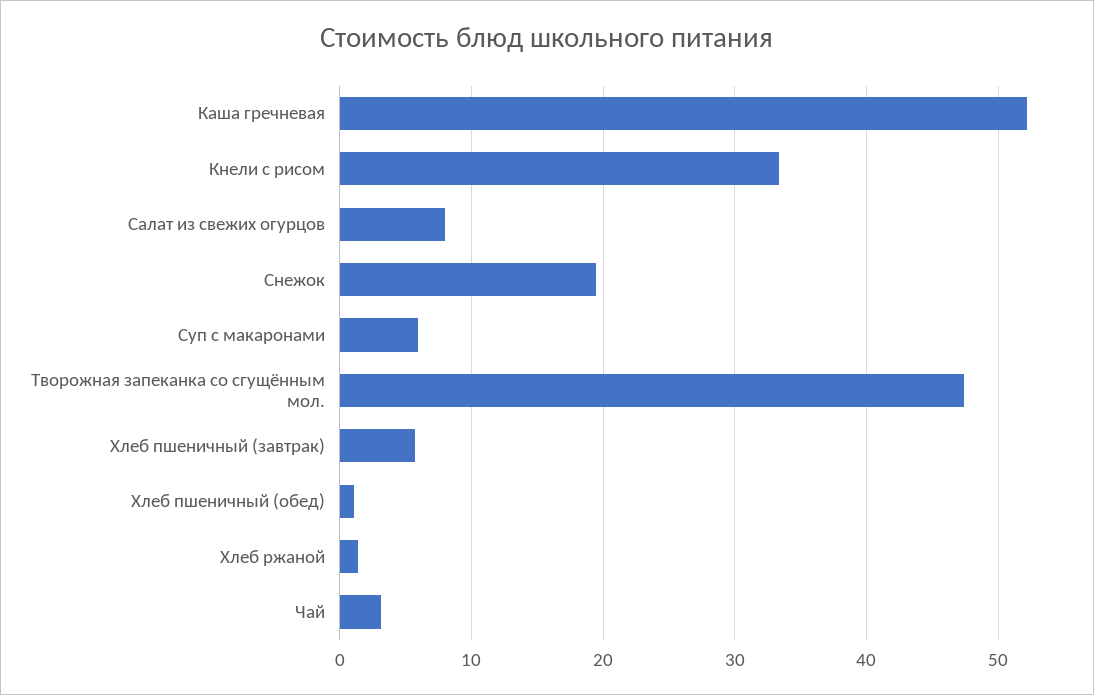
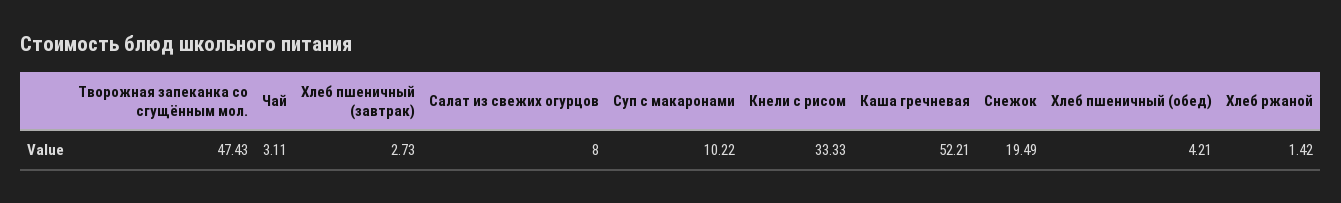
Суп с макаронами: 6 -> 10.22
Хлеб пшеничный (завтрак): 6 -> 2.73
Хлеб пшеничный (обед): 1 -> 4.21

